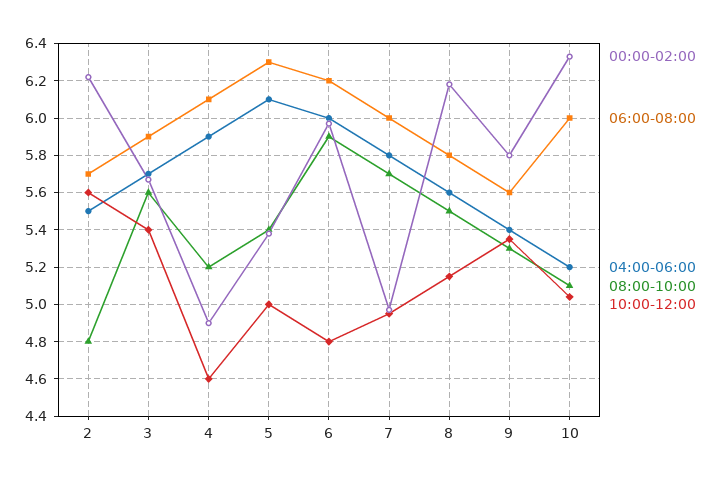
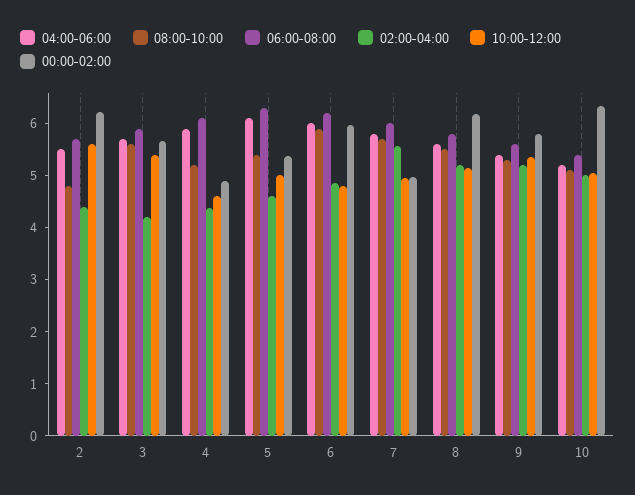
06:00-08:00, 10: 6 -> 5.4
02:00-04:00, 2: none -> 4.4
02:00-04:00, 3: none -> 4.2
02:00-04:00, 4: none -> 4.4
02:00-04:00, 5: none -> 4.6
02:00-04:00, 6: none -> 4.8
02:00-04:00, 7: none -> 5.6
02:00-04:00, 8: none -> 5.2
02:00-04:00, 9: none -> 5.2
02:00-04:00, 10: none -> 5

